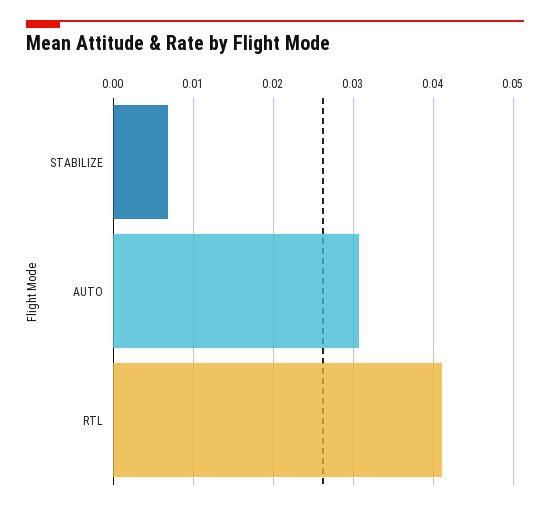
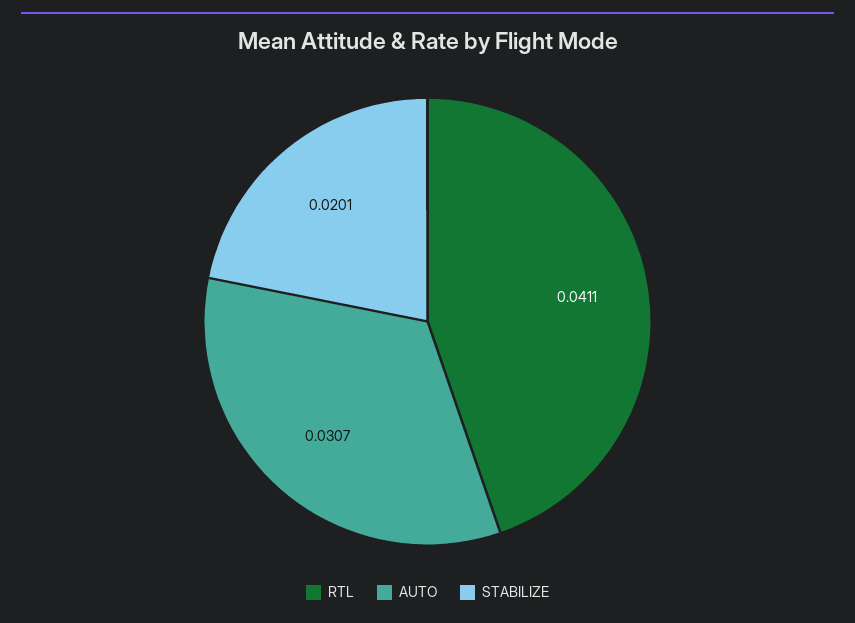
STABILIZE: 0.007 -> 0.0201

